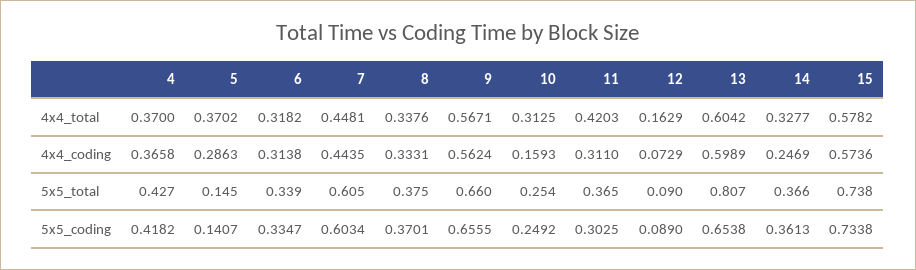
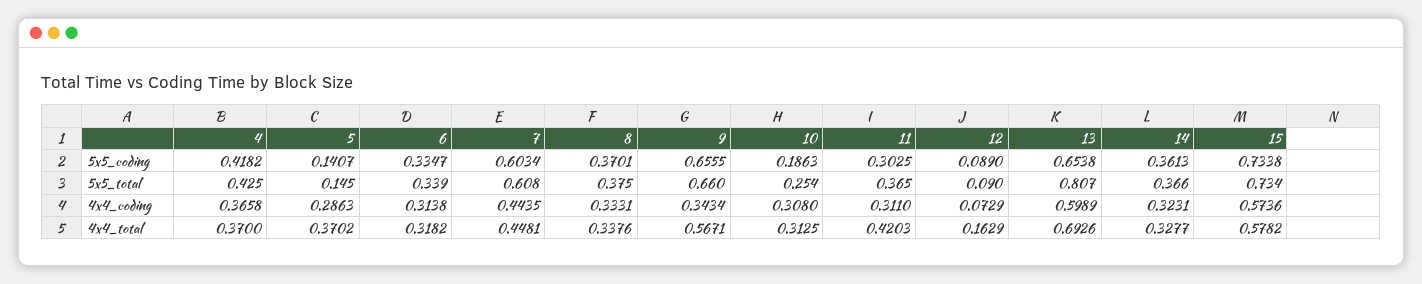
13, 4x4_total: 0.6042 -> 0.6926
9, 4x4_coding: 0.5624 -> 0.3434
10, 4x4_coding: 0.1593 -> 0.308
14, 4x4_coding: 0.2469 -> 0.3231
4, 5x5_total: 0.427 -> 0.425
7, 5x5_total: 0.605 -> 0.608
15, 5x5_total: 0.738 -> 0.734
10, 5x5_coding: 0.2492 -> 0.1863

